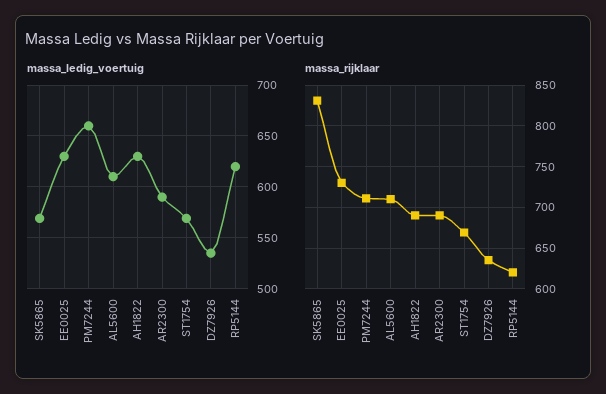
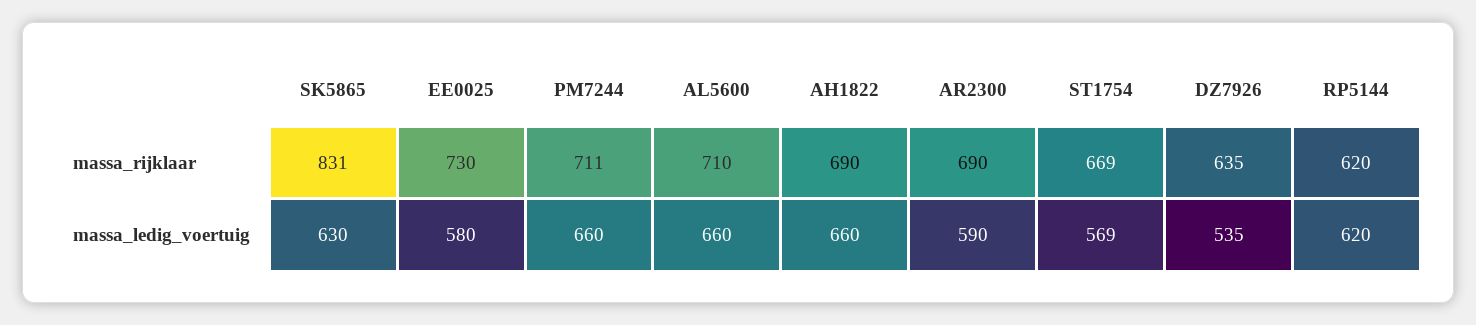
massa_ledig_voertuig, SK5865: 570 -> 630
massa_ledig_voertuig, EE0025: 630 -> 580
massa_ledig_voertuig, AL5600: 610 -> 660
massa_ledig_voertuig, AH1822: 630 -> 660

